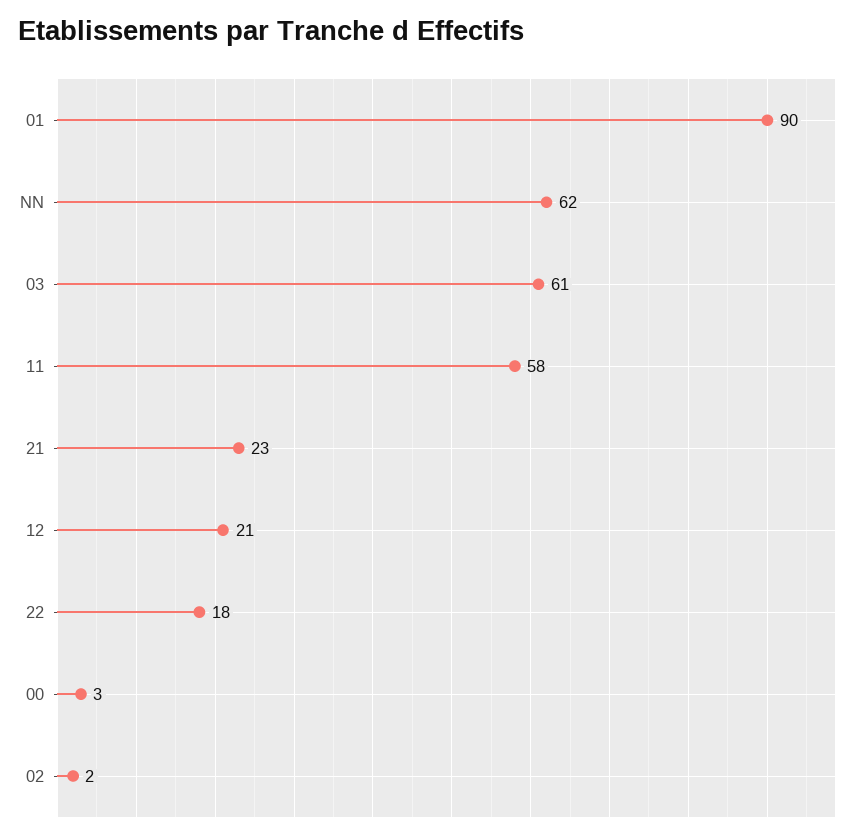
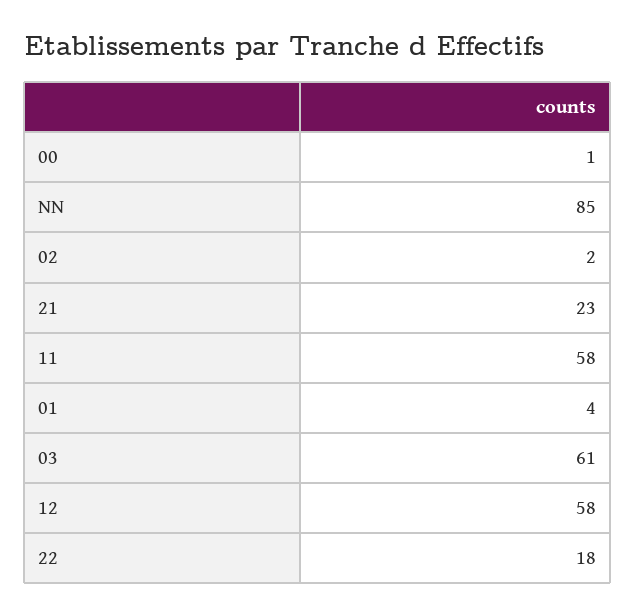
01: 90 -> 4
NN: 62 -> 85
12: 21 -> 58
00: 3 -> 1

